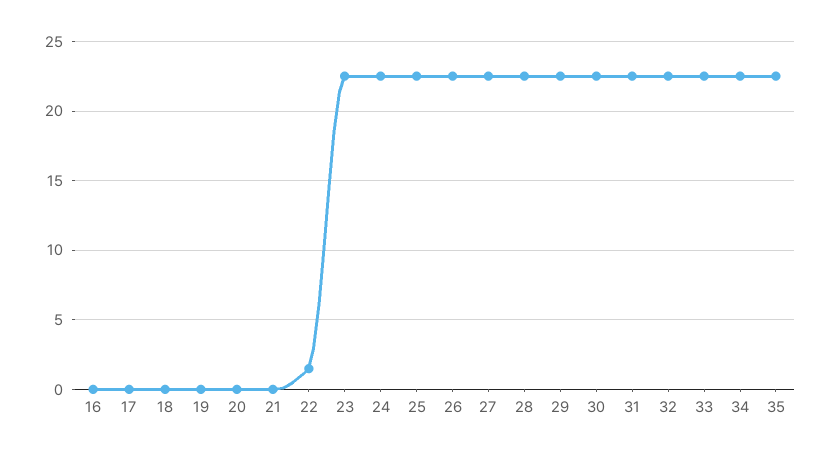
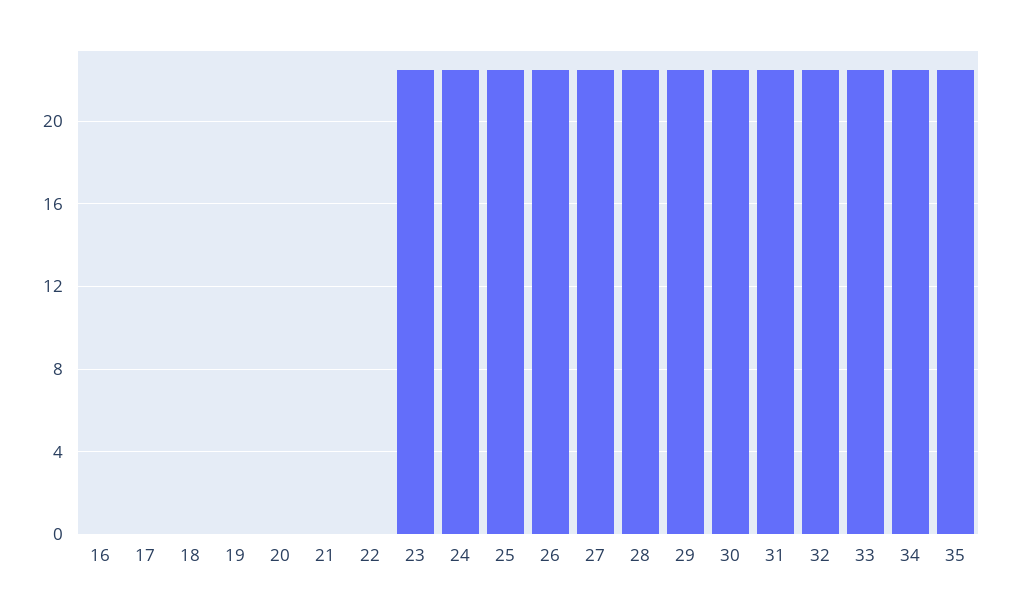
22: 1.5 -> 0

